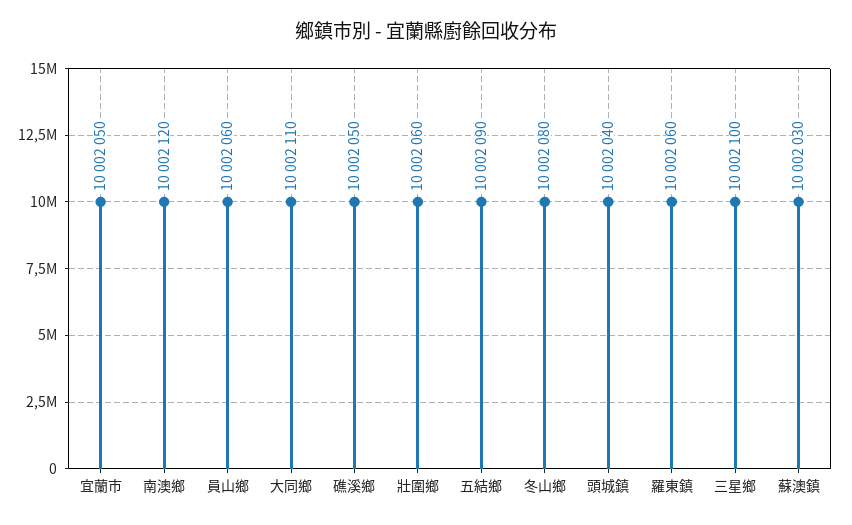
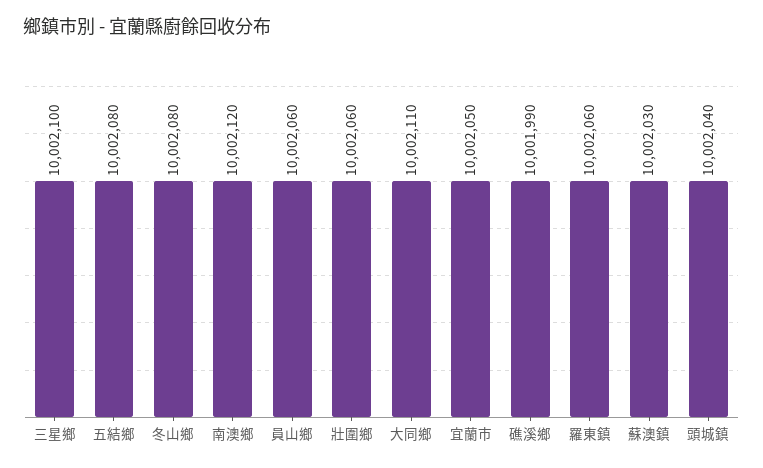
礁溪鄉: 10002050 -> 10001990
五結鄉: 10002090 -> 10002080

